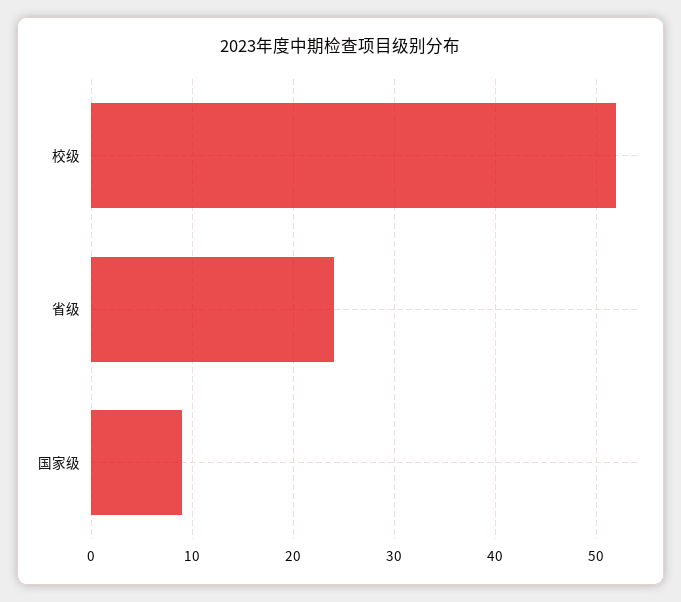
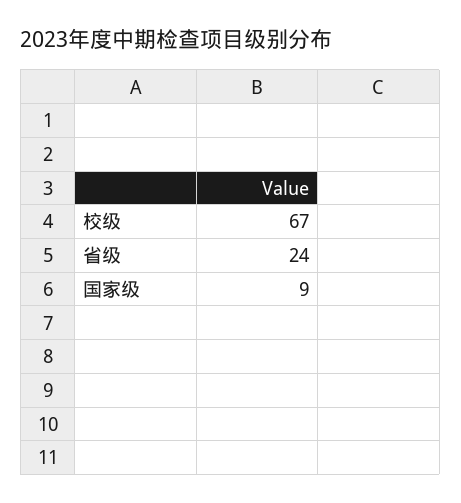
校级: 52 -> 67

